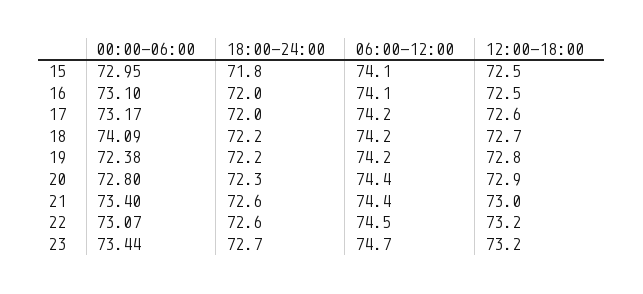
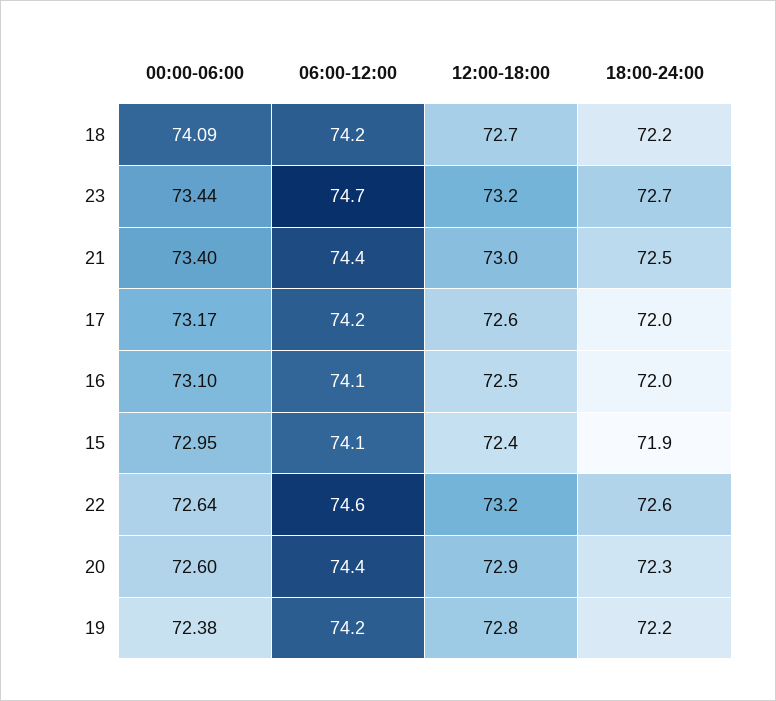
18:00-24:00, 15: 71.8 -> 71.9
12:00-18:00, 15: 72.5 -> 72.4
00:00-06:00, 20: 72.8 -> 72.6
18:00-24:00, 21: 72.6 -> 72.5
00:00-06:00, 22: 73.07 -> 72.64
06:00-12:00, 22: 74.5 -> 74.6

